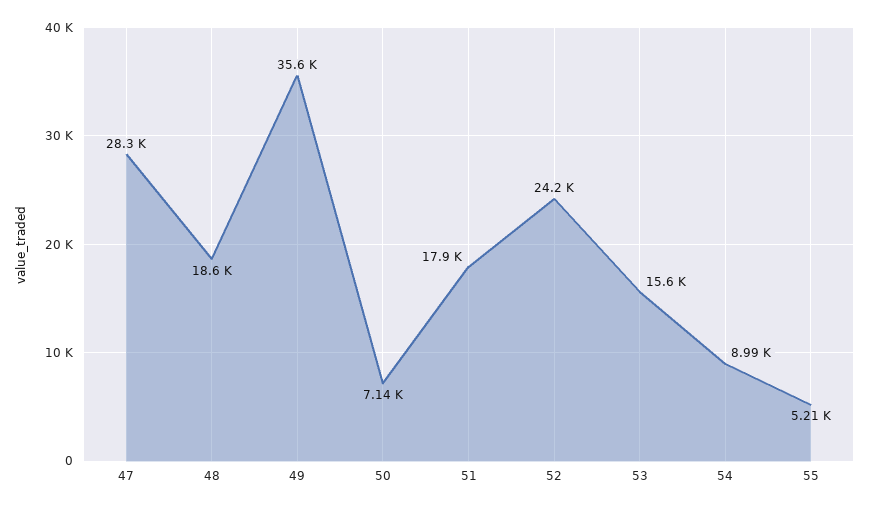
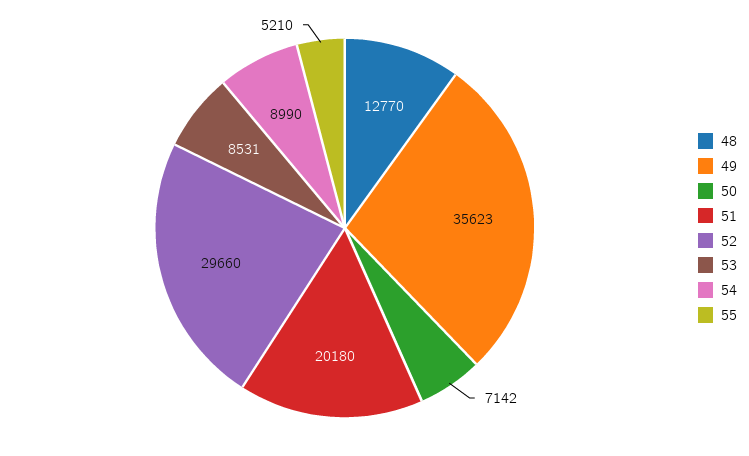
47: 28300 -> none
48: 18600 -> 12770
51: 17900 -> 20180
52: 24200 -> 29660
53: 15600 -> 8531

